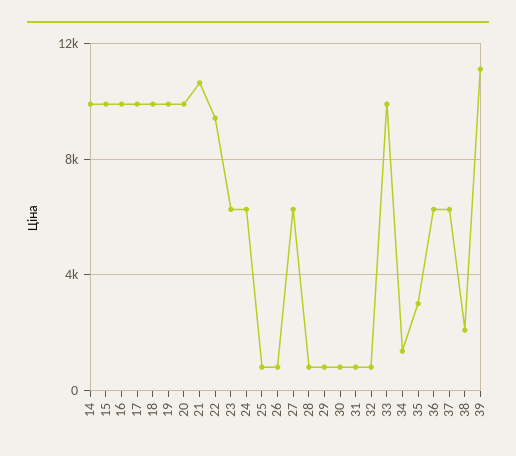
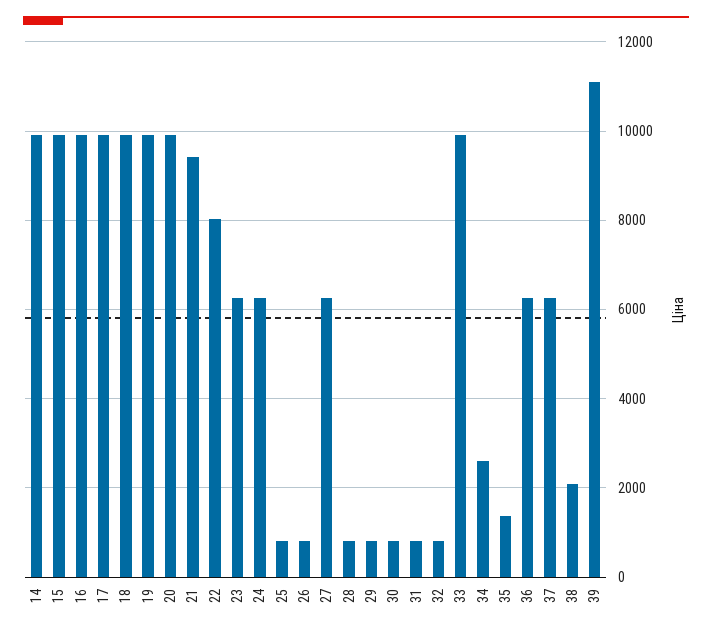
21: 10500 -> 9400
22: 9500 -> 8000
34: 1500 -> 2600
35: 3000 -> 1400

